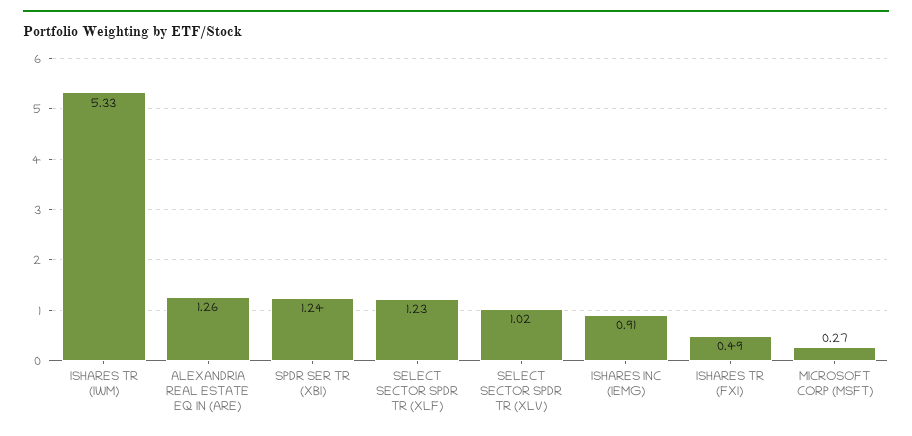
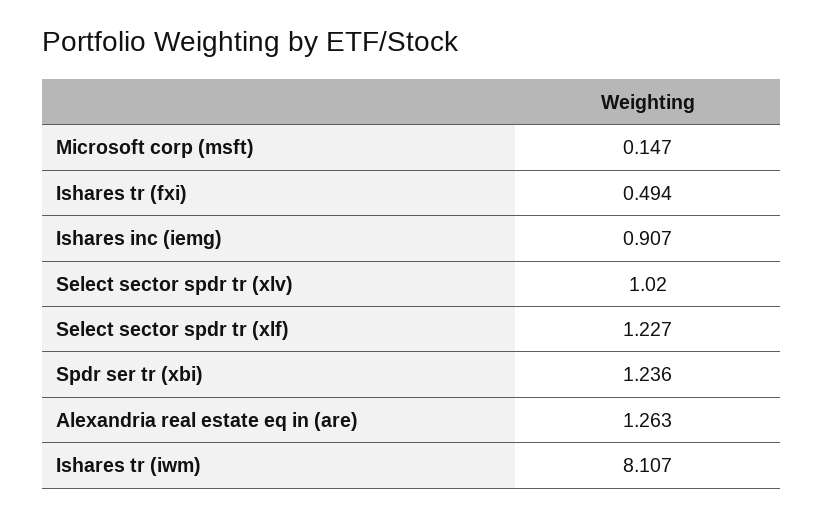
ISHARES TR (IWM): 5.33 -> 8.107
MICROSOFT CORP (MSFT): 0.27 -> 0.147

